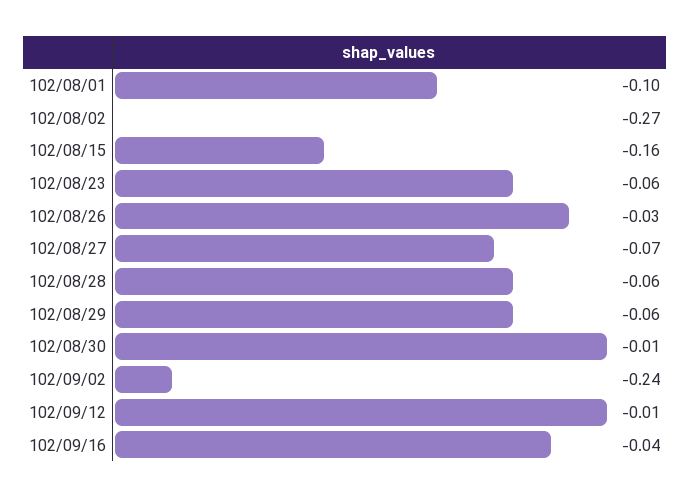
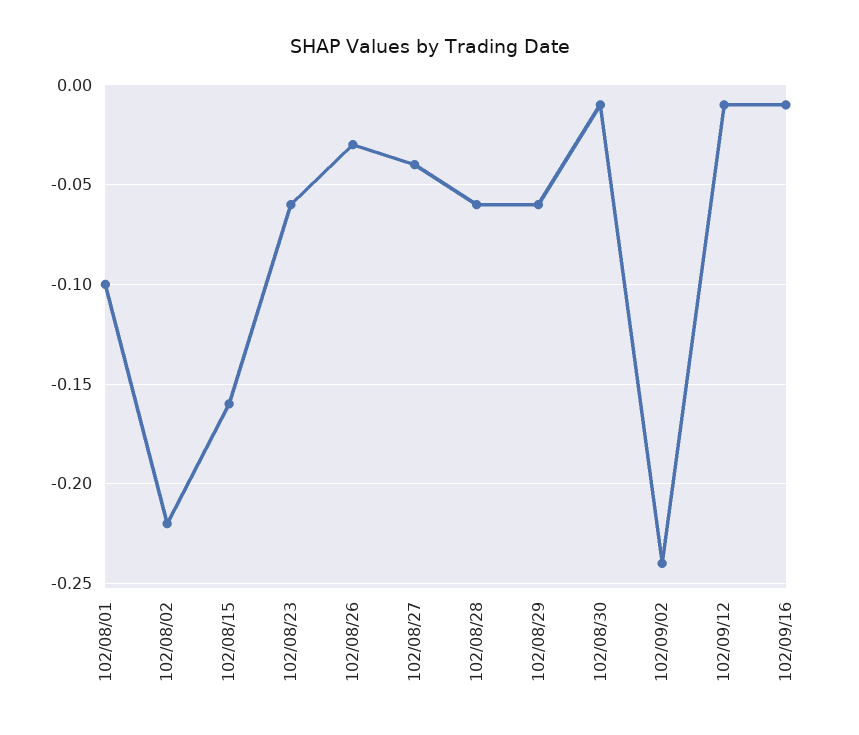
102/08/02: -0.27 -> -0.22
102/08/27: -0.07 -> -0.04
102/09/16: -0.04 -> -0.01

